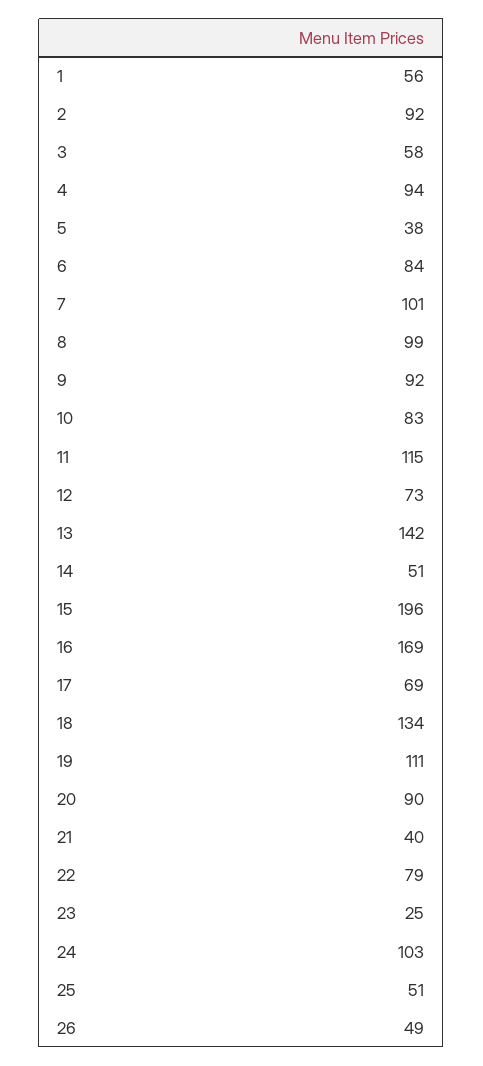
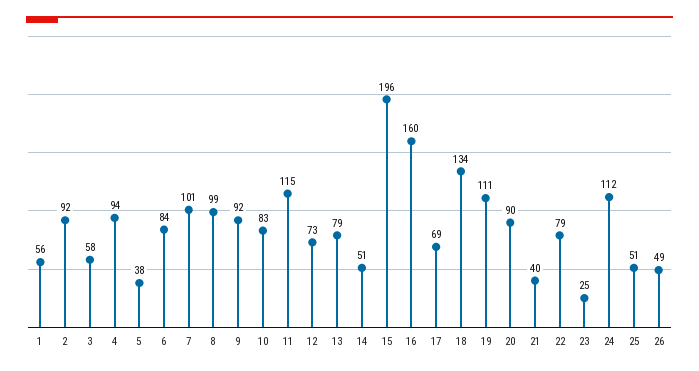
13: 142 -> 79
16: 169 -> 160
24: 103 -> 112

